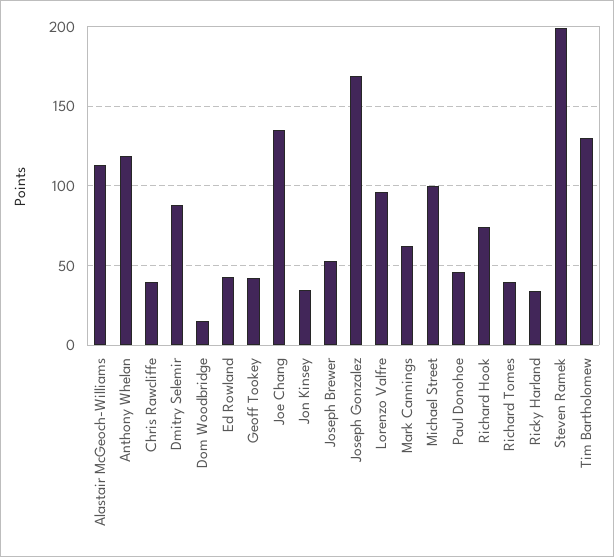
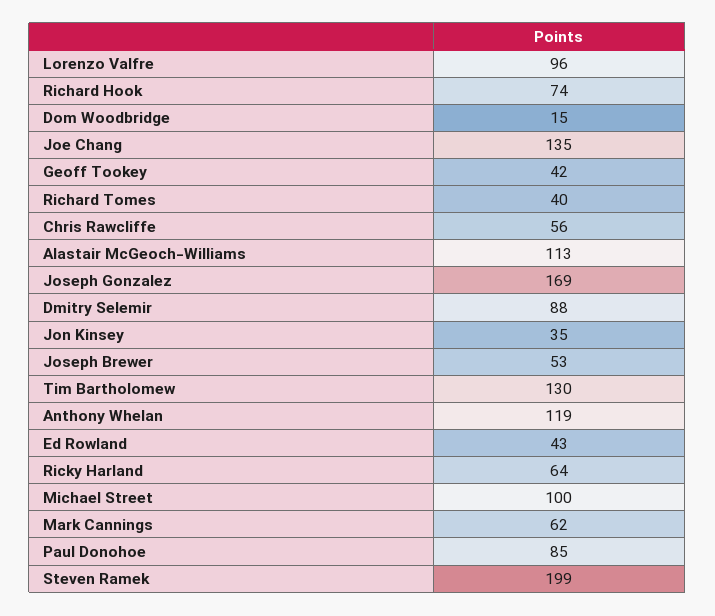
Chris Rawcliffe: 40 -> 56
Paul Donohoe: 45 -> 85
Ricky Harland: 35 -> 64

